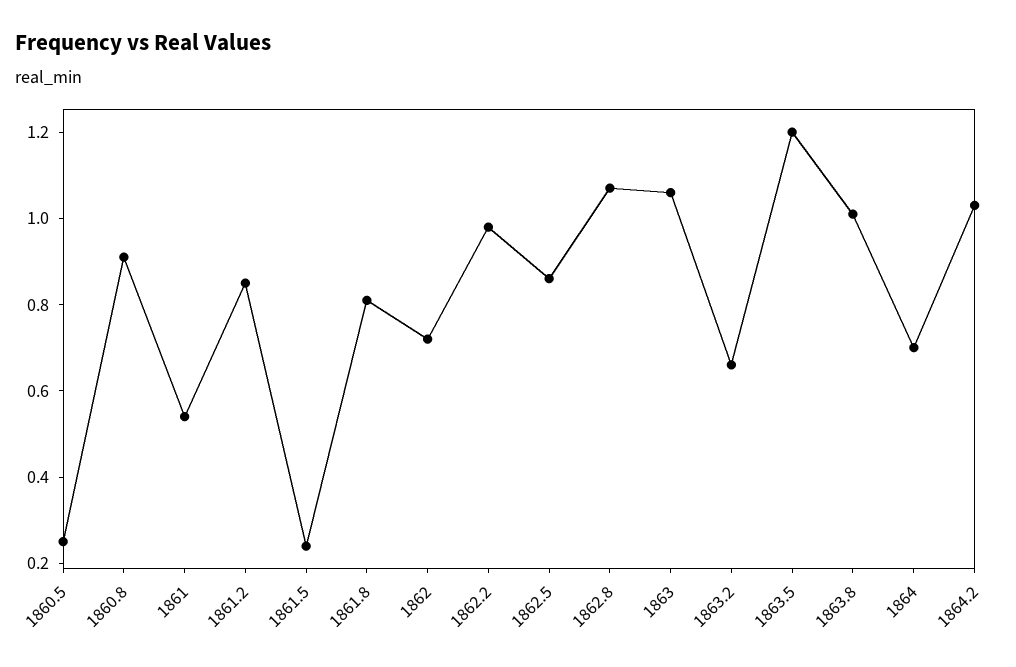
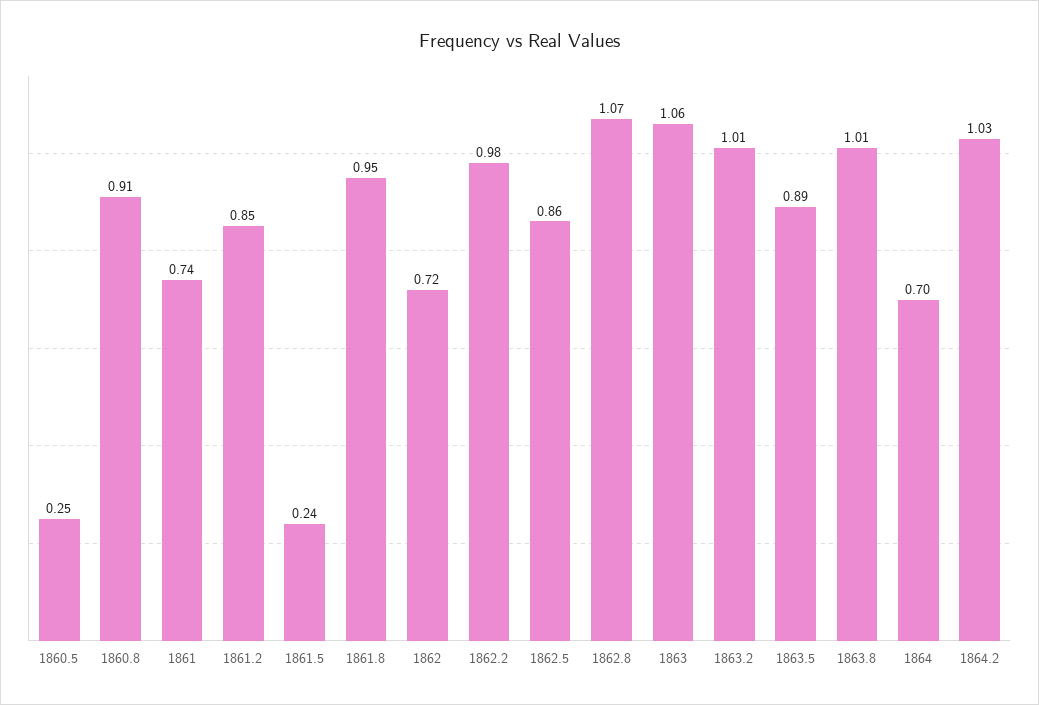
1861: 0.55 -> 0.74
1861.8: 0.8 -> 0.95
1863.2: 0.65 -> 1.01
1863.5: 1.2 -> 0.89

